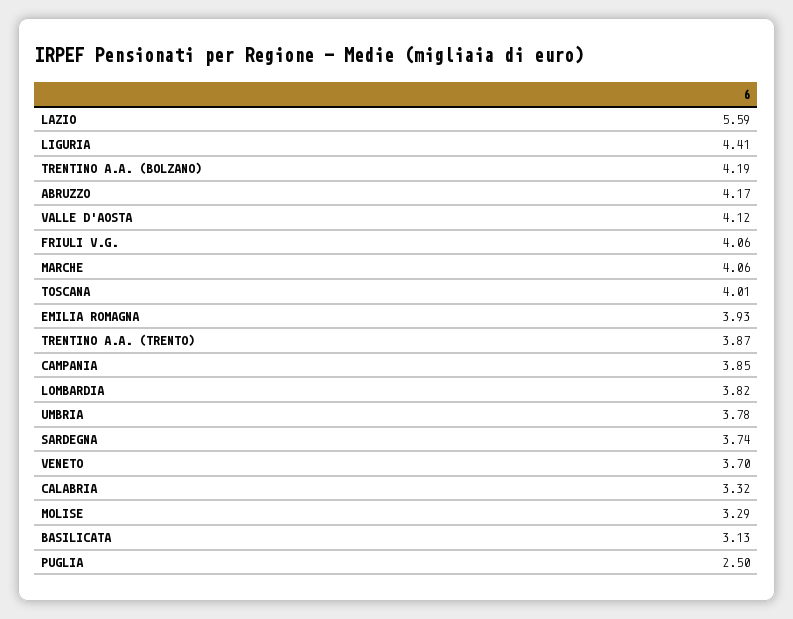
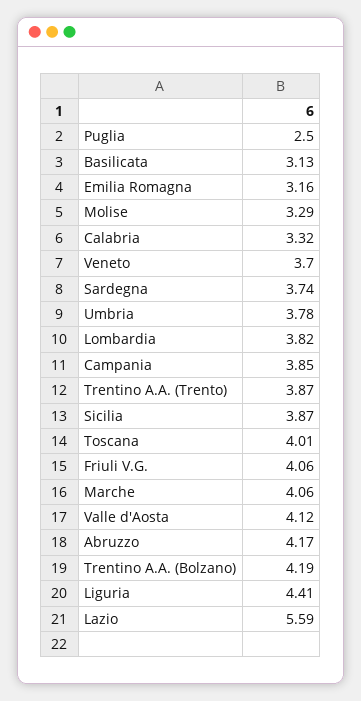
EMILIA ROMAGNA: 3.93 -> 3.16
Sicilia: none -> 3.87

